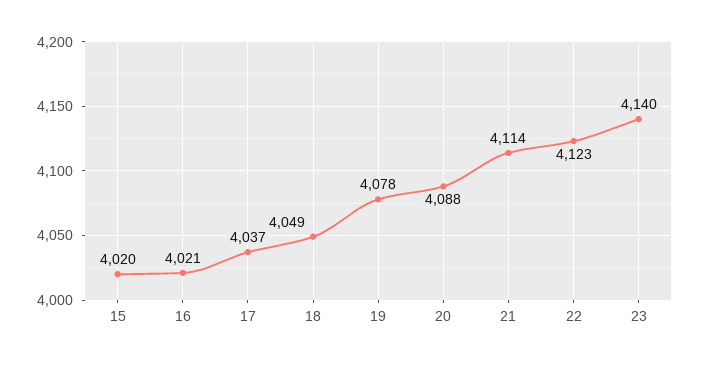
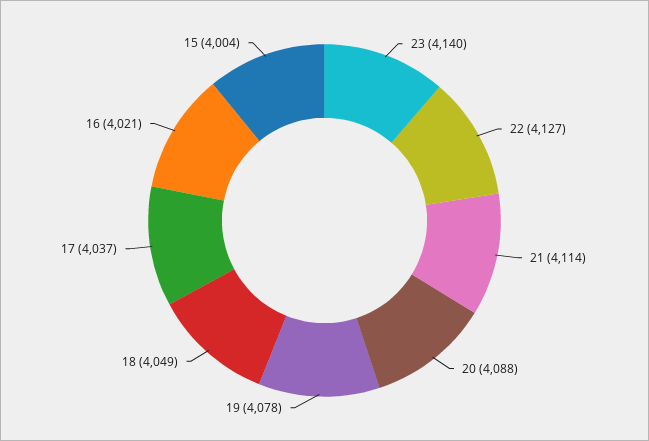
15: 4020 -> 4004
22: 4123 -> 4127

